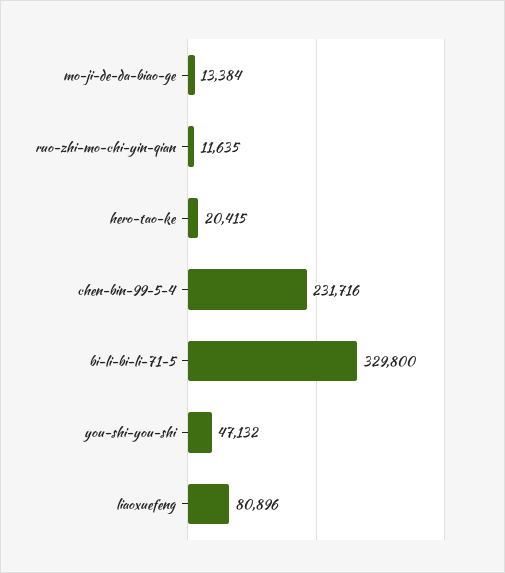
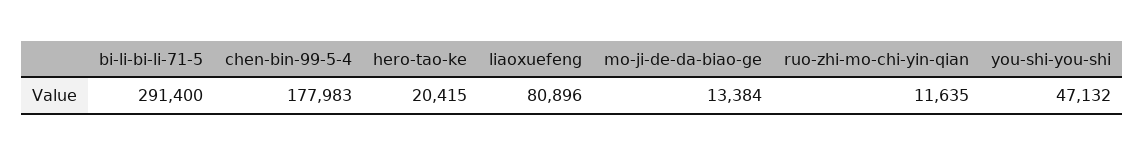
chen-bin-99-5-4: 231716 -> 177983
bi-li-bi-li-71-5: 329800 -> 291400

